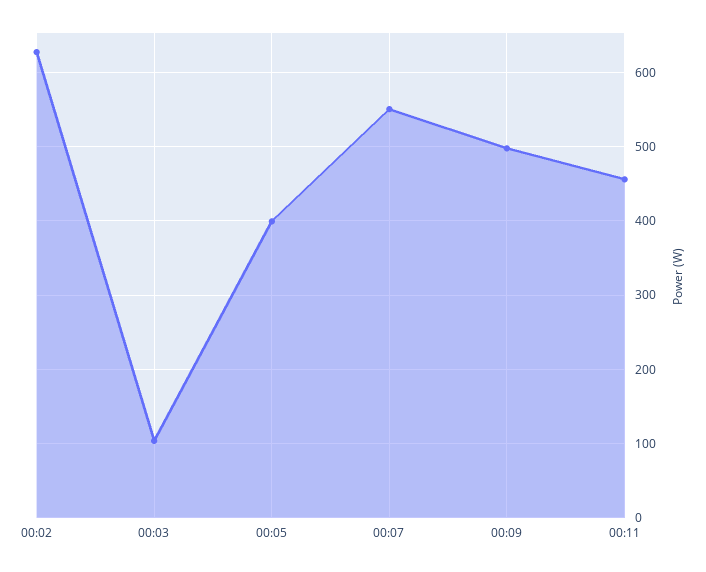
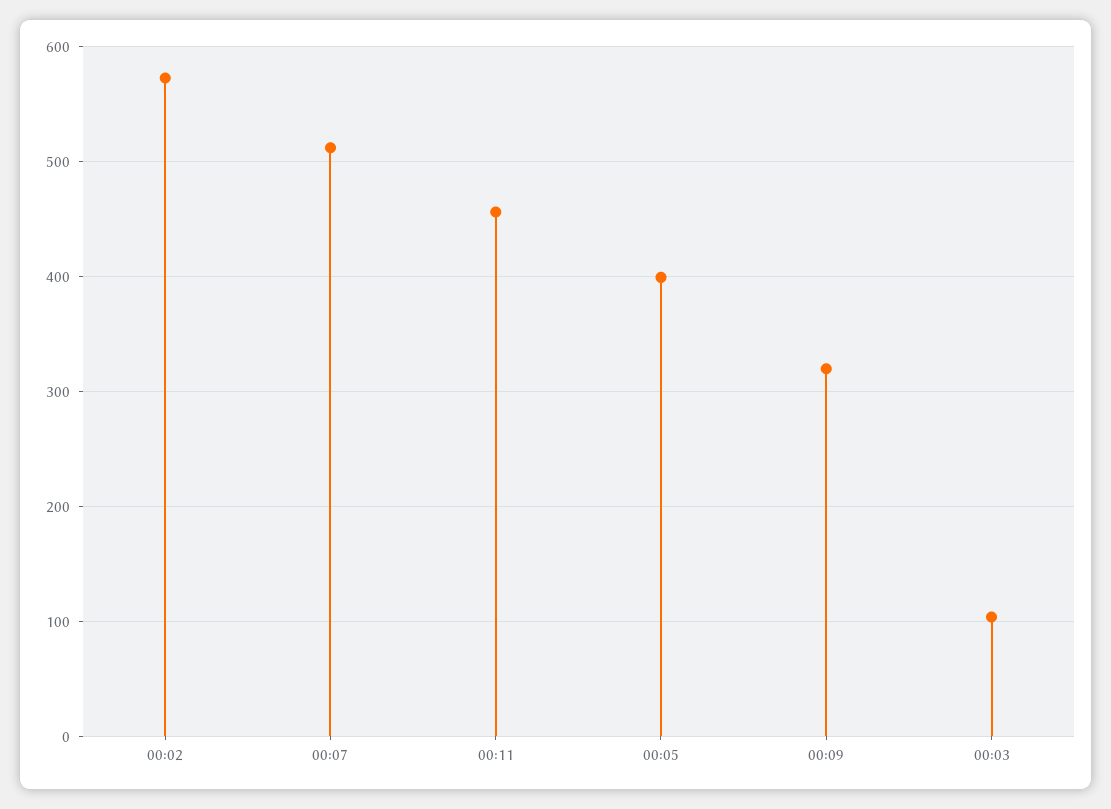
00:02: 630 -> 570
00:07: 550 -> 510
00:09: 500 -> 320

